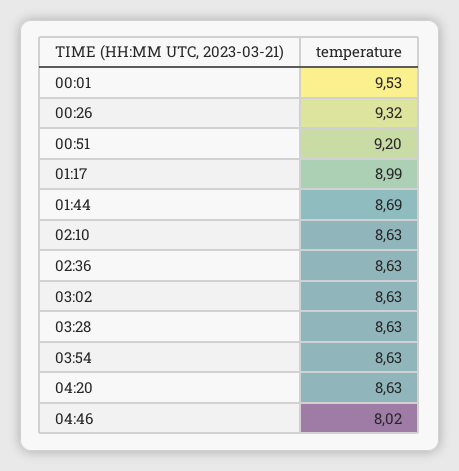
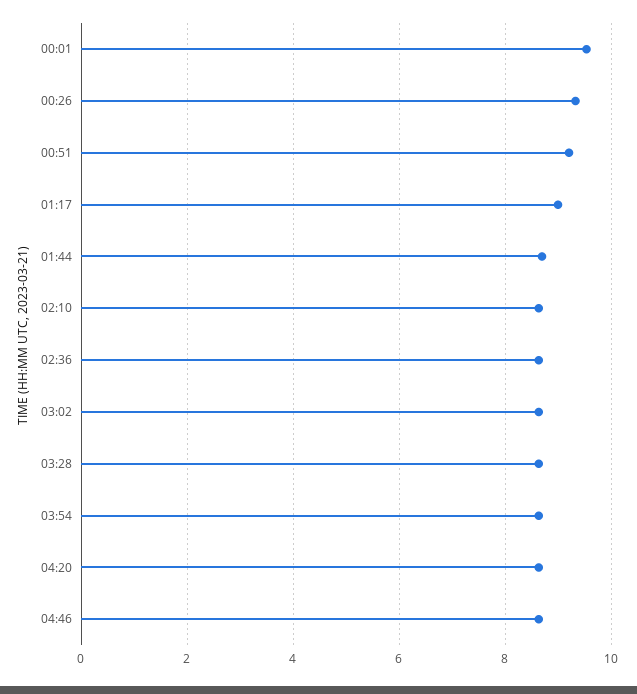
04:46: 8.02 -> 8.6

